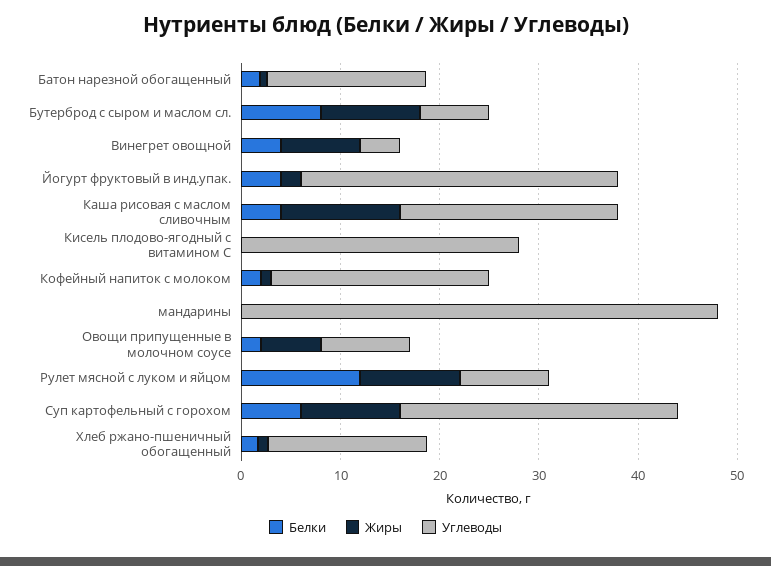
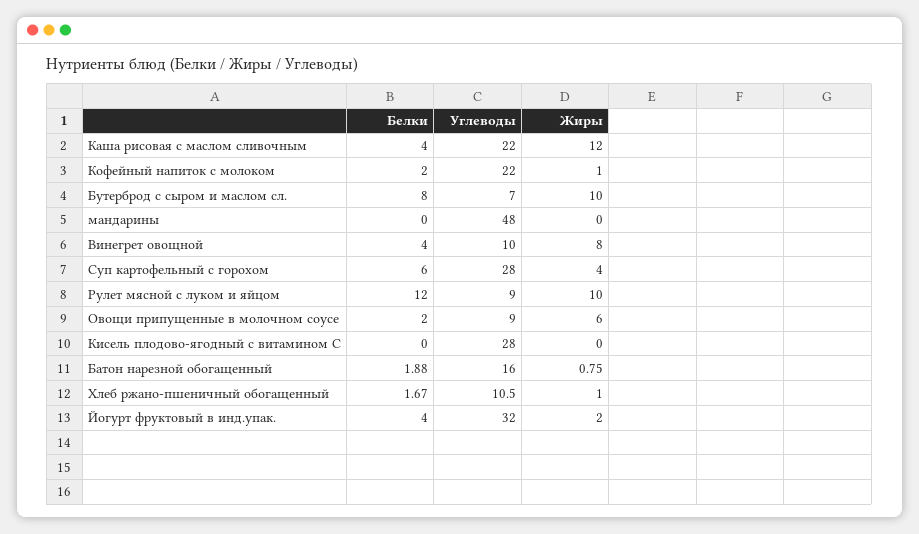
Углеводы, Винегрет овощной: 4 -> 10
Жиры, Суп картофельный с горохом: 10 -> 4
Углеводы, Хлеб ржано-пшеничный обогащенный: 16 -> 10.5

